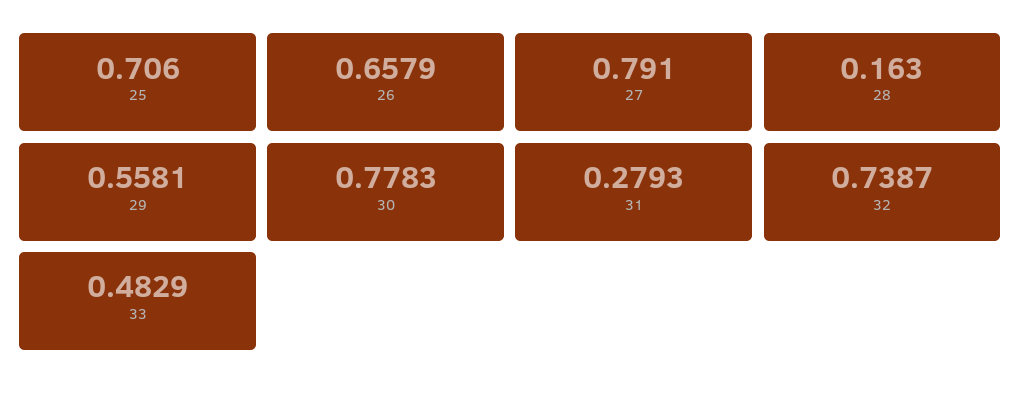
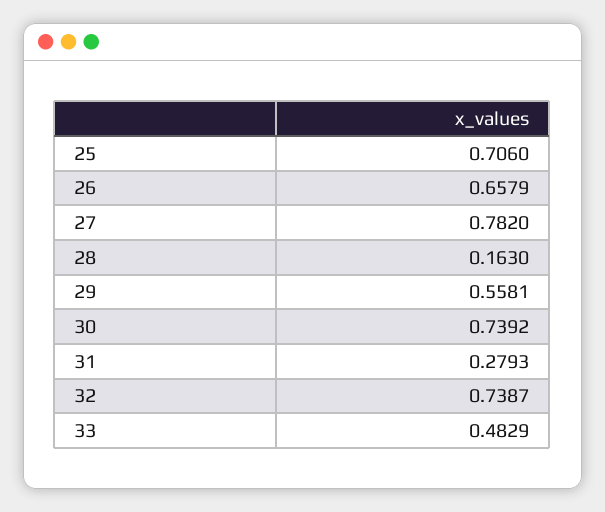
27: 0.791 -> 0.782
30: 0.7783 -> 0.7392

